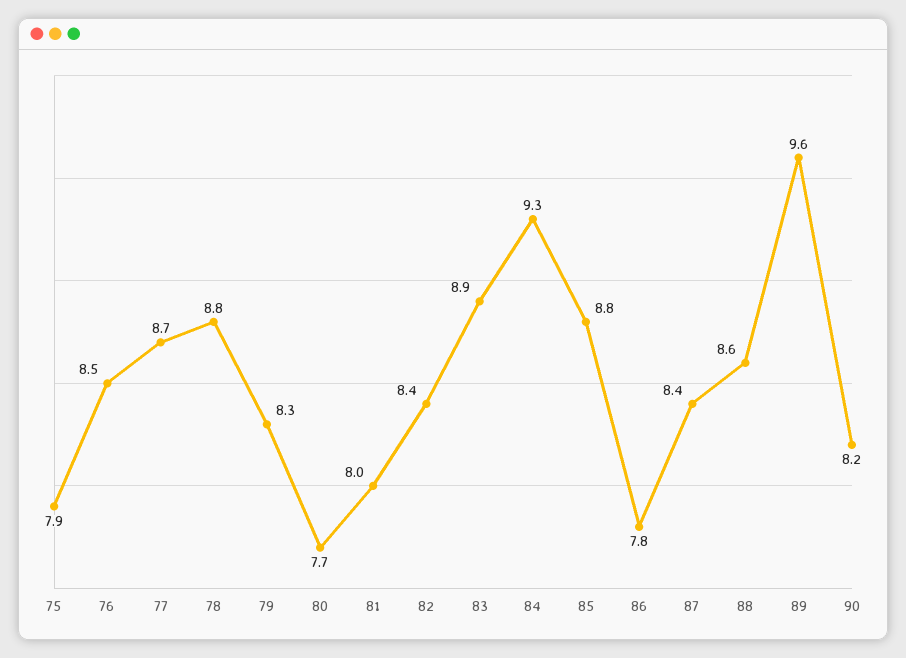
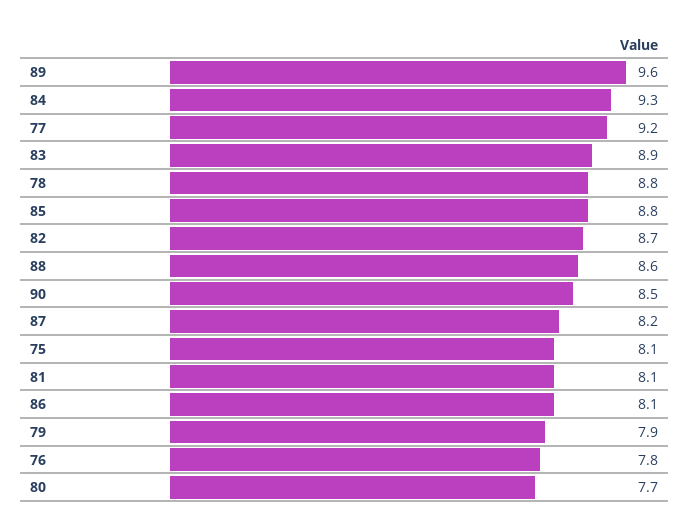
75: 7.9 -> 8.1
76: 8.5 -> 7.8
77: 8.7 -> 9.2
79: 8.3 -> 7.9
81: 8 -> 8.1
82: 8.4 -> 8.7
86: 7.8 -> 8.1
87: 8.4 -> 8.2
90: 8.2 -> 8.5

